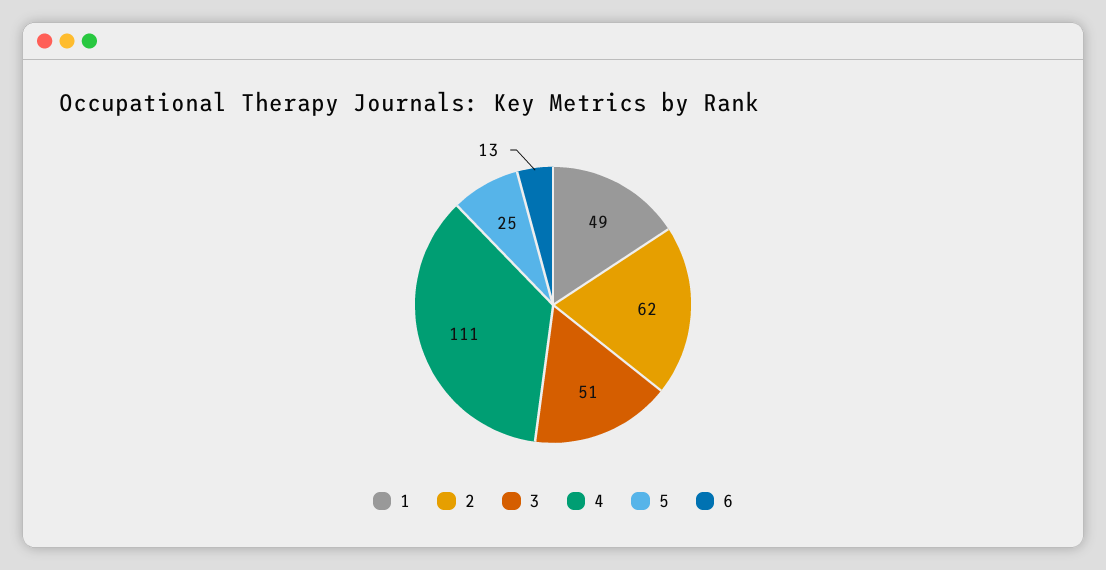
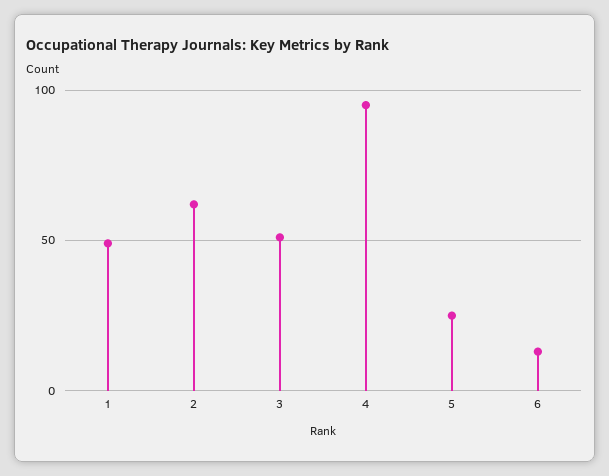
4: 111 -> 95

